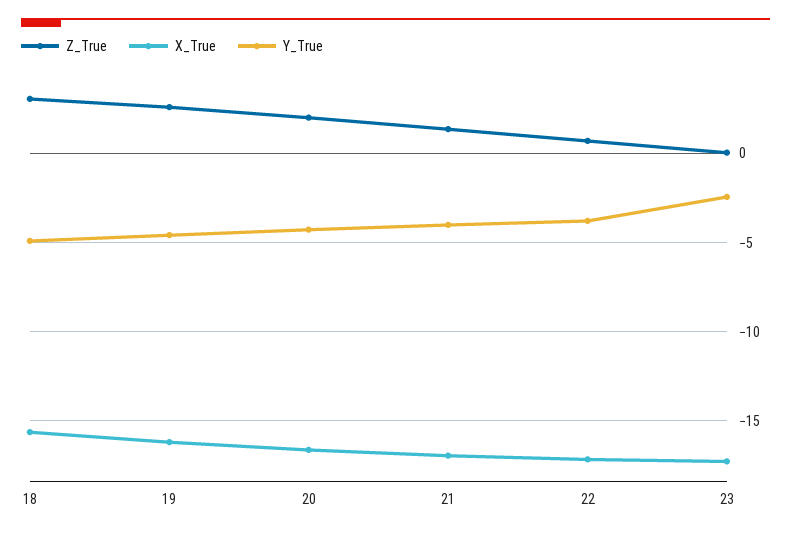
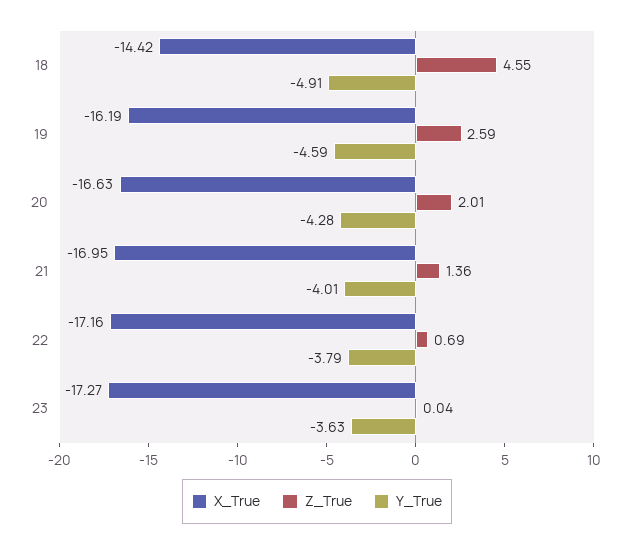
Z_True, 18: 3 -> 4.55
X_True, 18: -15.5 -> -14.42
Y_True, 23: -2.5 -> -3.63

